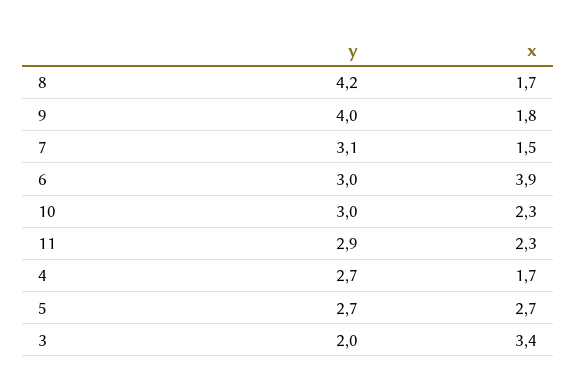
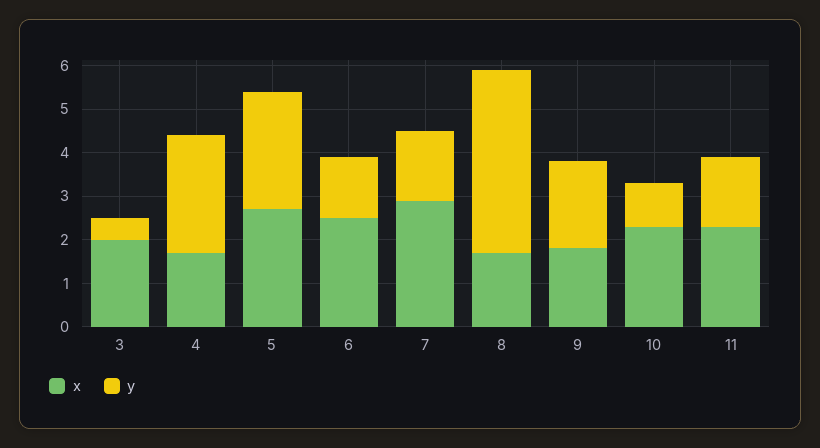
y, 9: 4 -> 2
y, 7: 3.1 -> 1.5
x, 7: 1.5 -> 3
y, 6: 3 -> 1.5
x, 6: 3.9 -> 2.5
y, 10: 3 -> 1
y, 11: 2.9 -> 1.5
y, 3: 2 -> 0.5
x, 3: 3.4 -> 2

